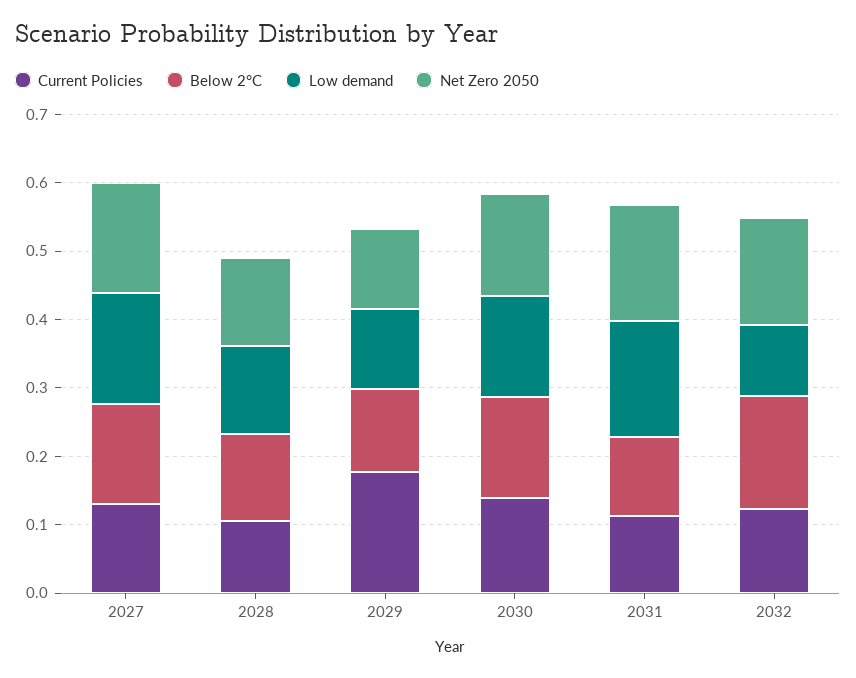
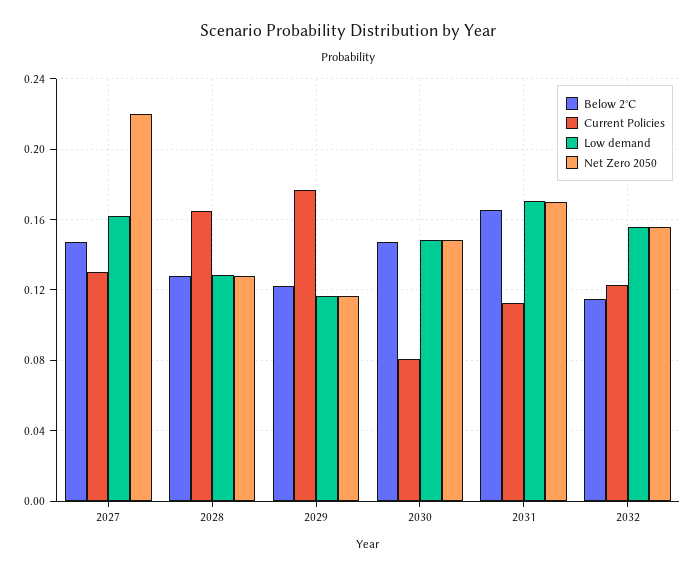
Net Zero 2050, 2027: 0.16 -> 0.22
Current Policies, 2028: 0.1 -> 0.165
Current Policies, 2030: 0.14 -> 0.08
Below 2°C, 2031: 0.12 -> 0.165
Below 2°C, 2032: 0.16 -> 0.115
Low demand, 2032: 0.1 -> 0.155

